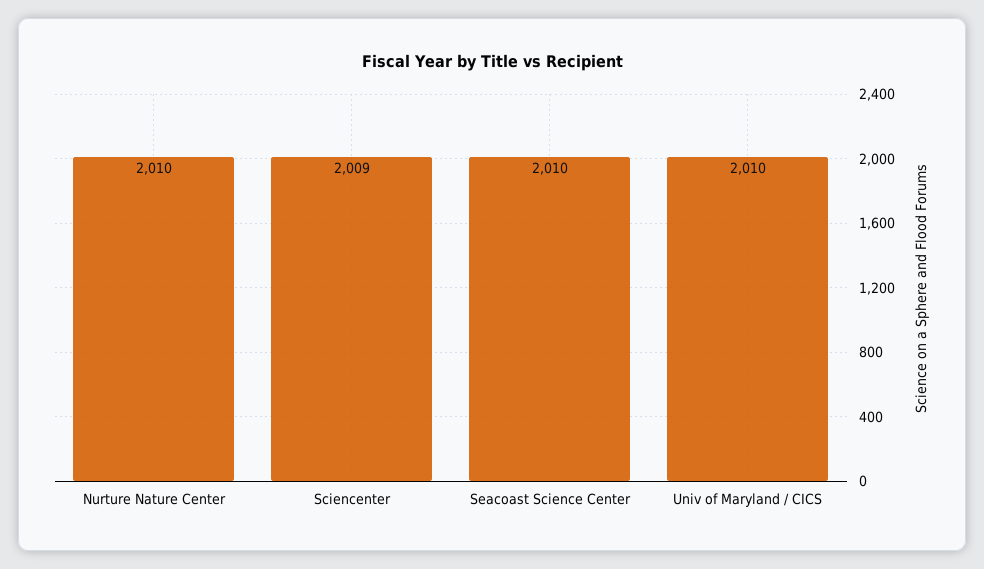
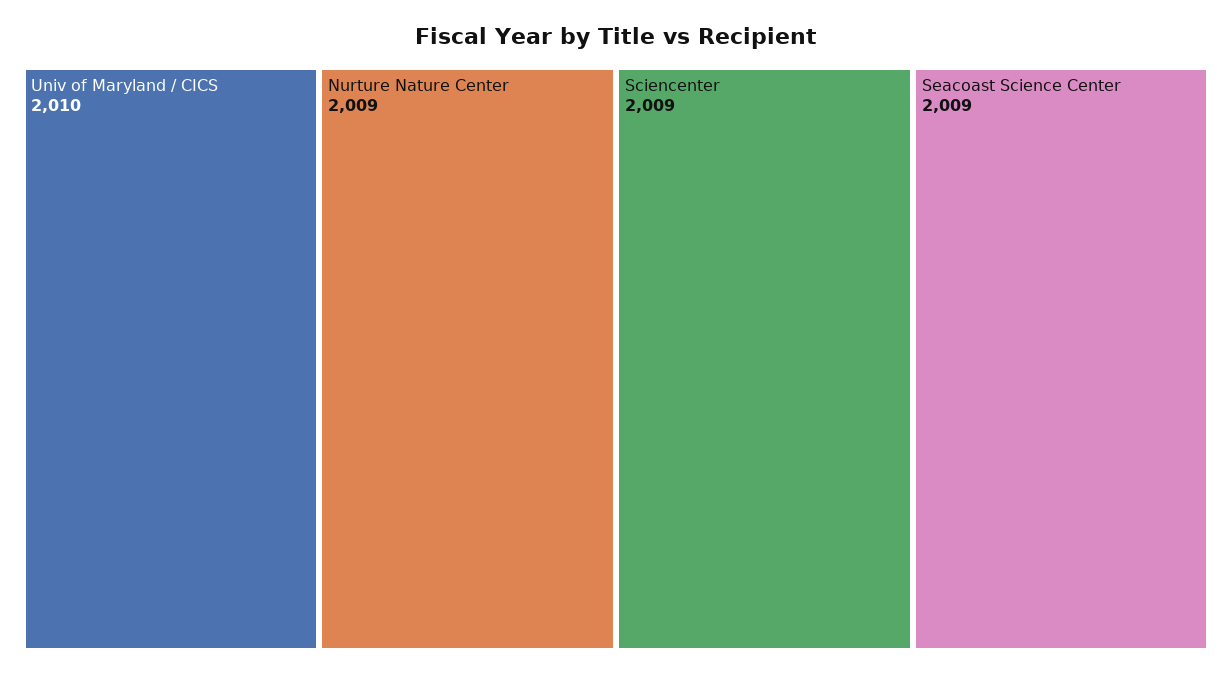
Nurture Nature Center: 2010 -> 2009
Seacoast Science Center: 2010 -> 2009

